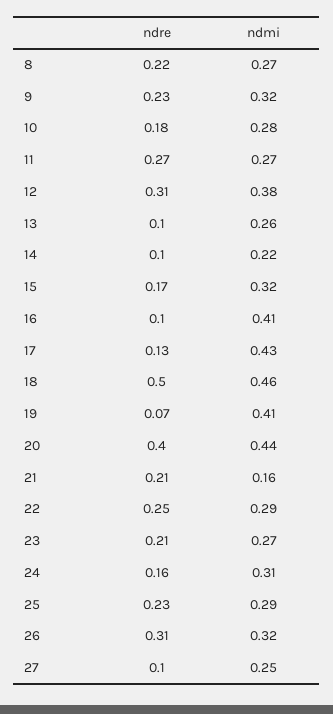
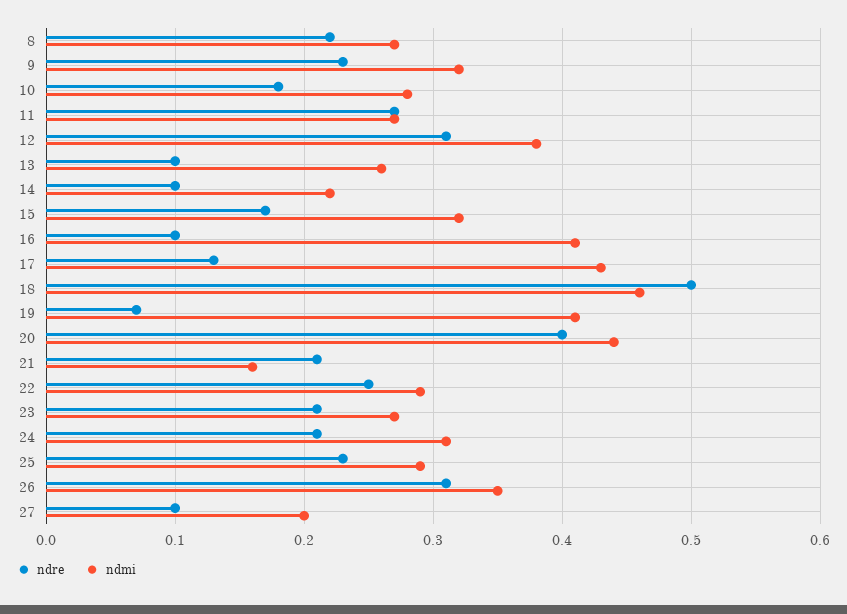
ndre, 24: 0.16 -> 0.21
ndmi, 26: 0.32 -> 0.35
ndmi, 27: 0.25 -> 0.2

